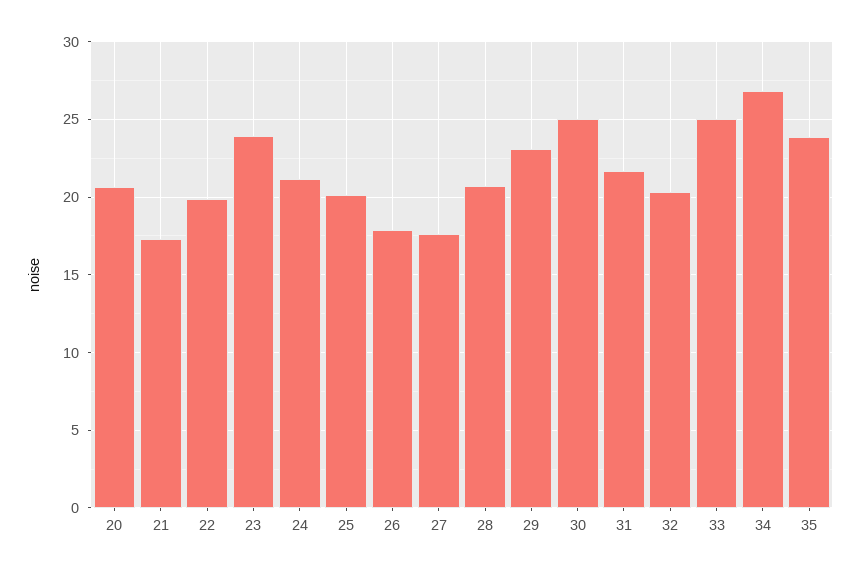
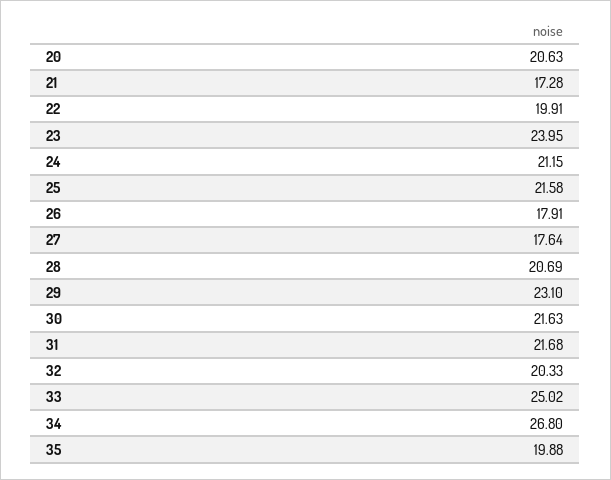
25: 20 -> 21.58
30: 25 -> 21.63
35: 24 -> 19.88

